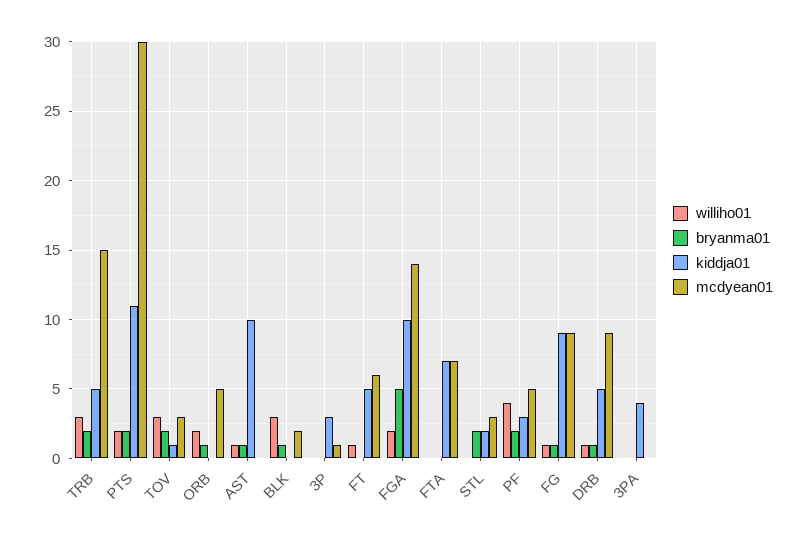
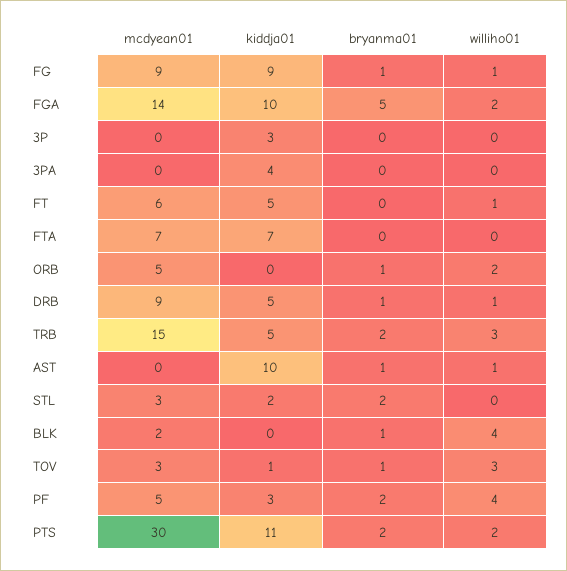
bryanma01, TOV: 2 -> 1
williho01, BLK: 3 -> 4
mcdyean01, 3P: 1 -> 0

